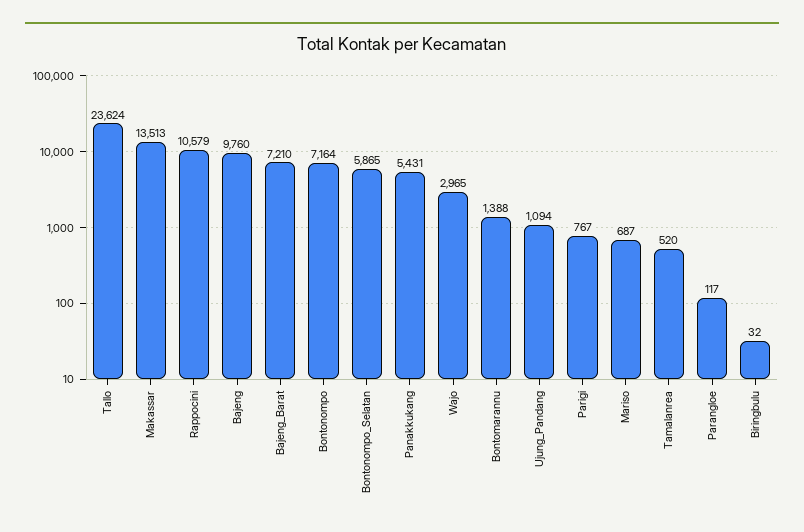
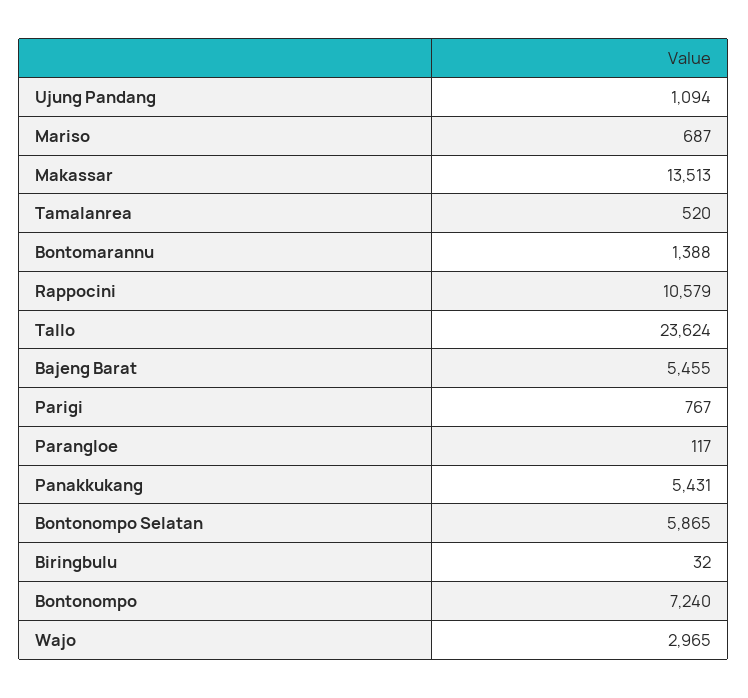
Bajeng: 9760 -> none
Bajeng_Barat: 7210 -> 5455
Bontonompo: 7164 -> 7240

